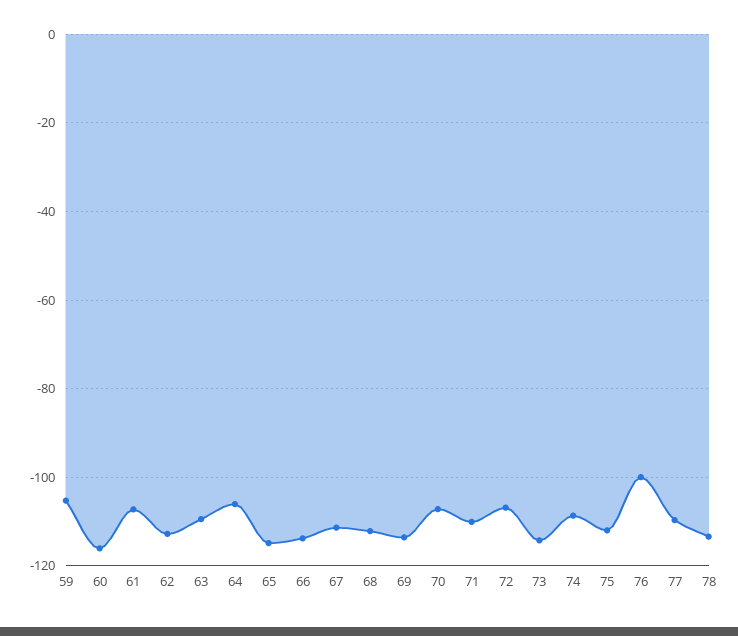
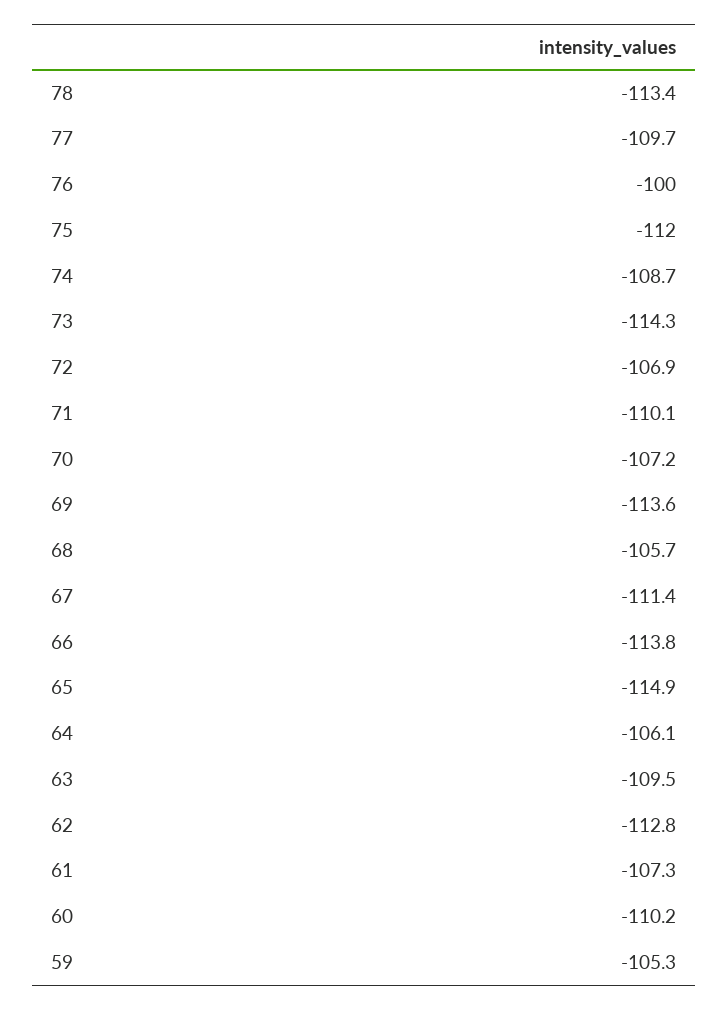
60: -116 -> -110.2
68: -112 -> -105.7

